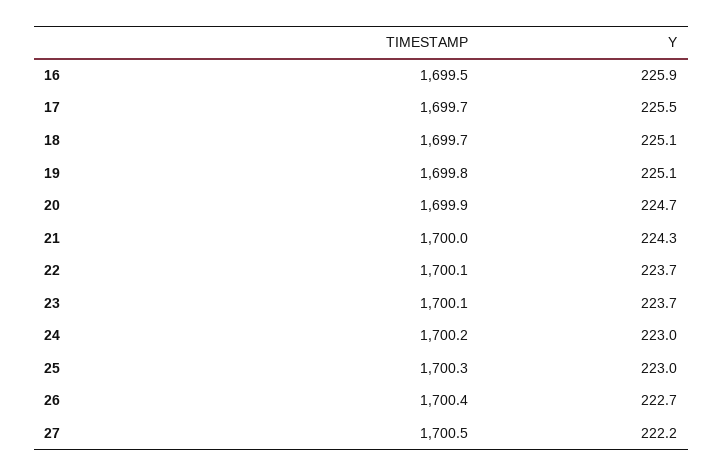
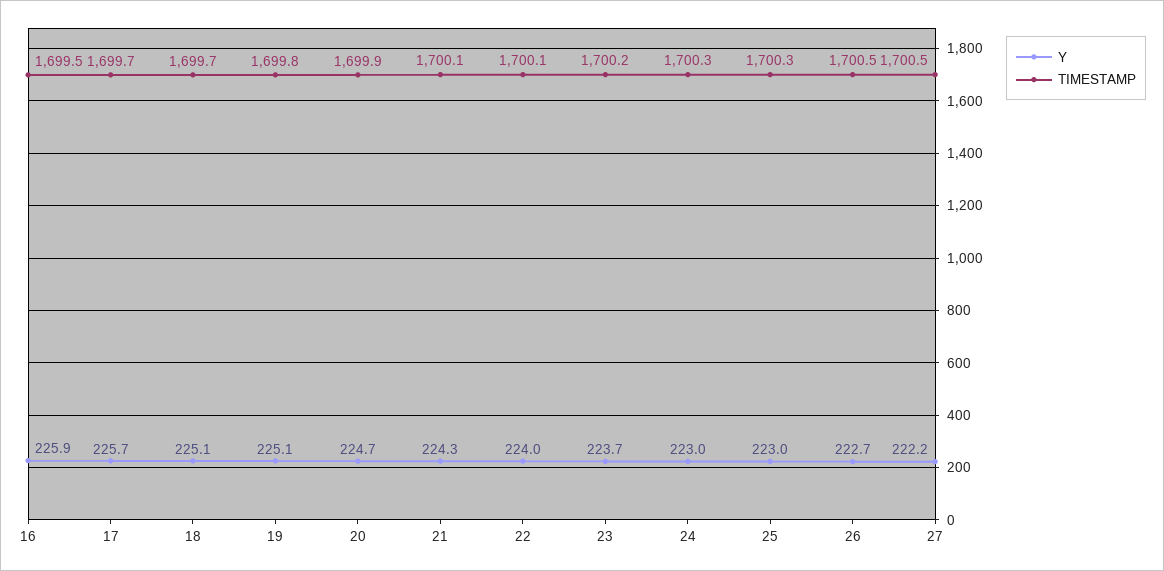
Y, 17: 225.5 -> 225.7
TIMESTAMP, 21: 1700 -> 1700.1
Y, 22: 223.7 -> 224
TIMESTAMP, 23: 1700.1 -> 1700.2
TIMESTAMP, 24: 1700.2 -> 1700.3
TIMESTAMP, 26: 1700.4 -> 1700.5

